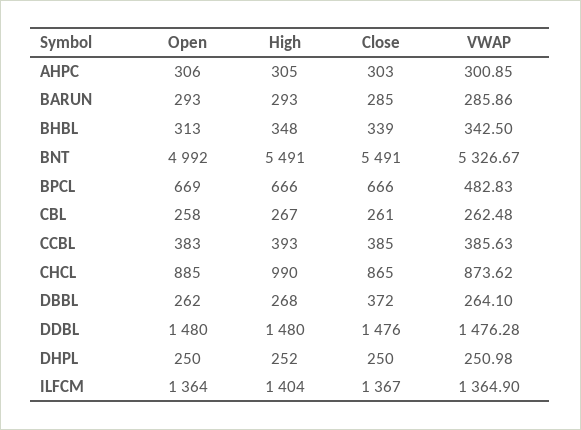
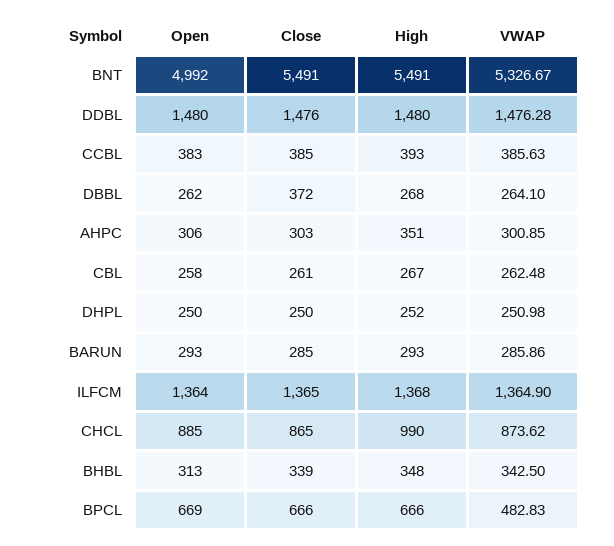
High, AHPC: 305 -> 351
High, ILFCM: 1404 -> 1368
Close, ILFCM: 1367 -> 1365

